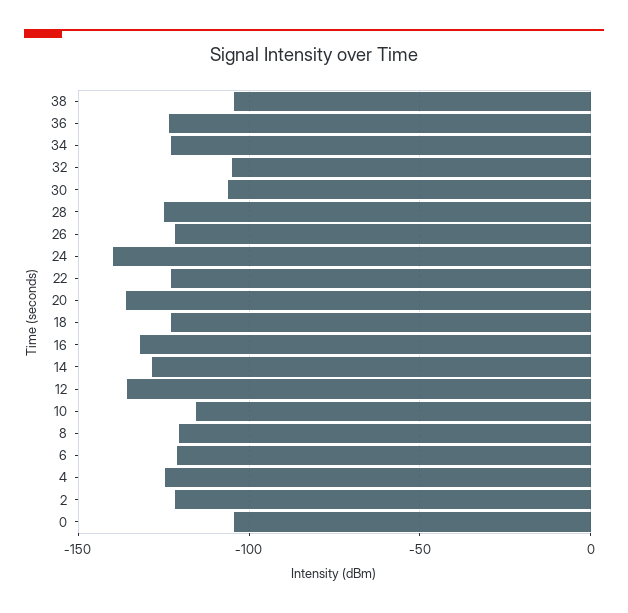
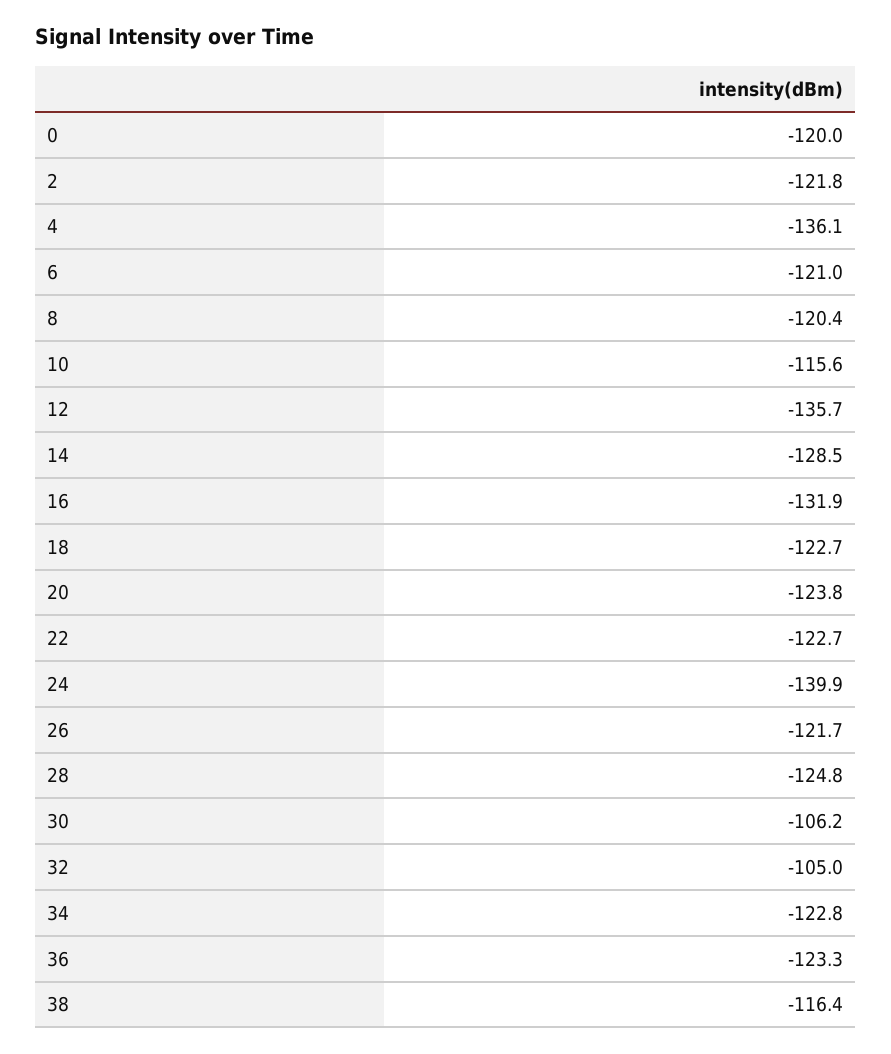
38: -105 -> -116.4
20: -135 -> -123.8
4: -125 -> -136.1
0: -105 -> -120

